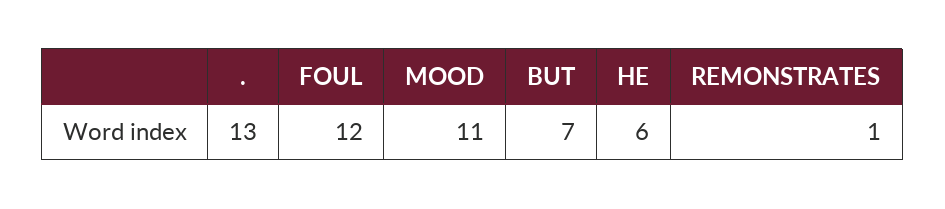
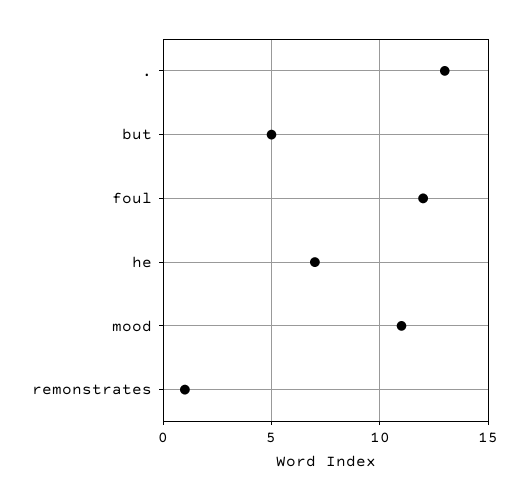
BUT: 7 -> 5
HE: 6 -> 7

